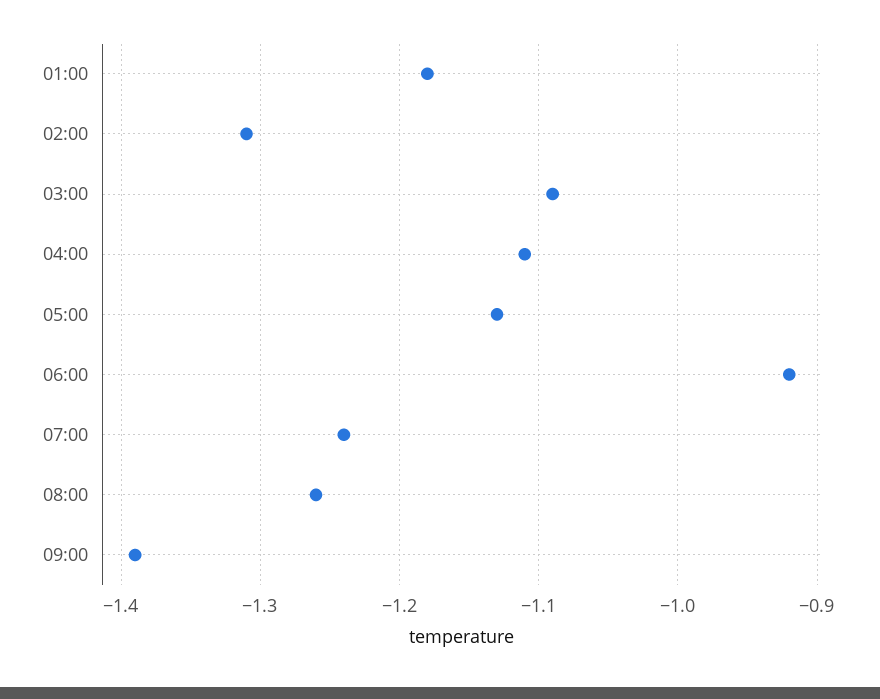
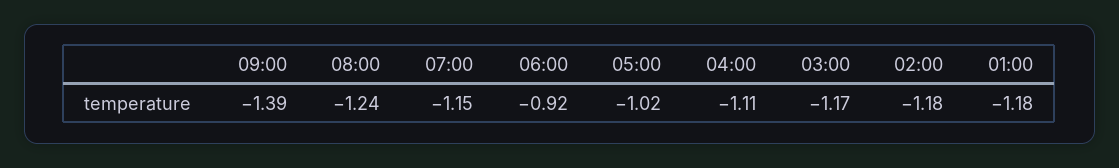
02:00: -1.31 -> -1.18
03:00: -1.09 -> -1.17
05:00: -1.13 -> -1.02
07:00: -1.24 -> -1.15
08:00: -1.26 -> -1.24

